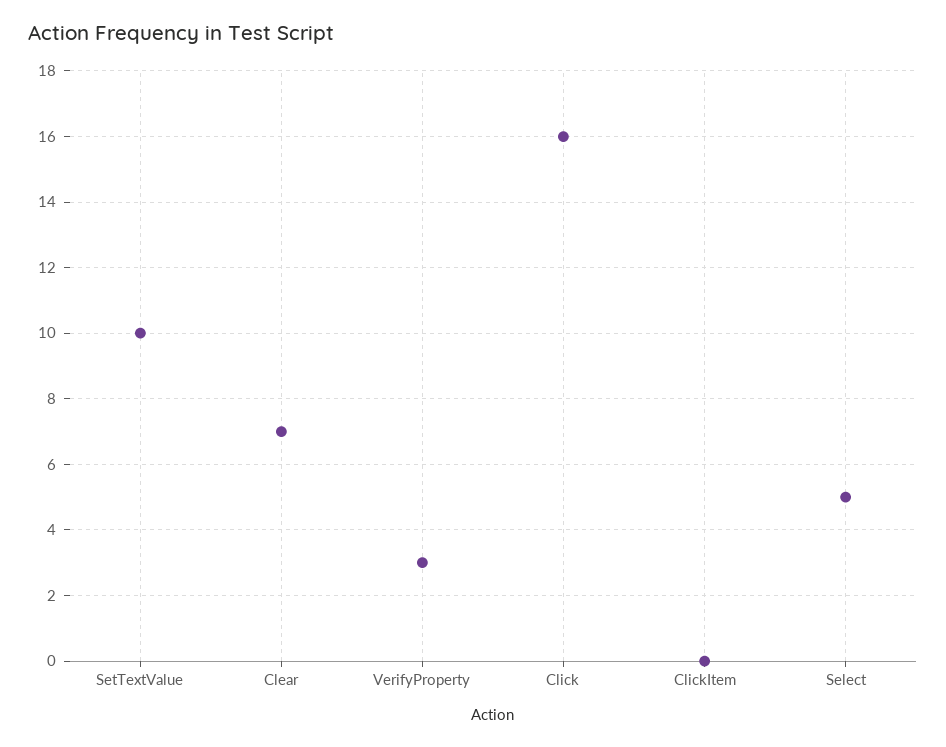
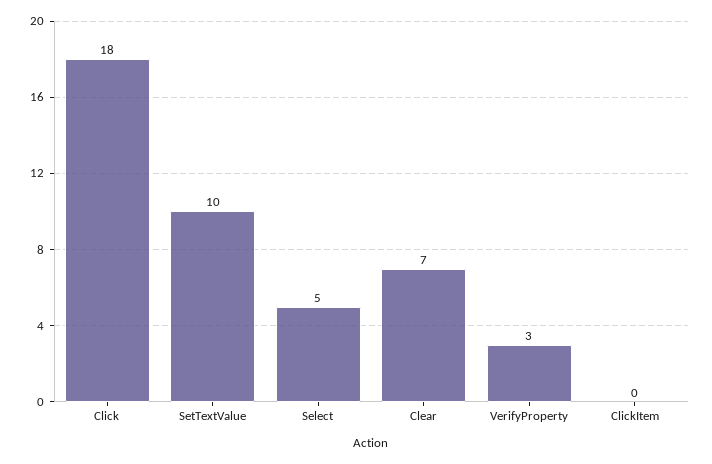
Click: 16 -> 18

